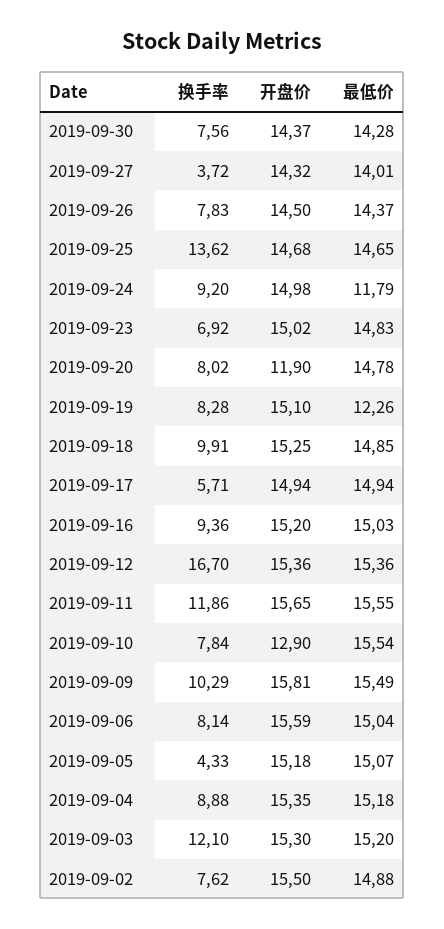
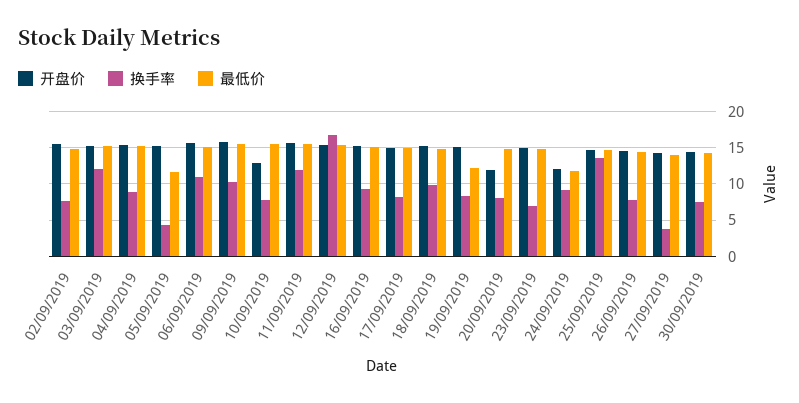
开盘价, 2019-09-24: 14.98 -> 12
换手率, 2019-09-17: 5.71 -> 8
换手率, 2019-09-06: 8.14 -> 11
最低价, 2019-09-05: 15.07 -> 12

